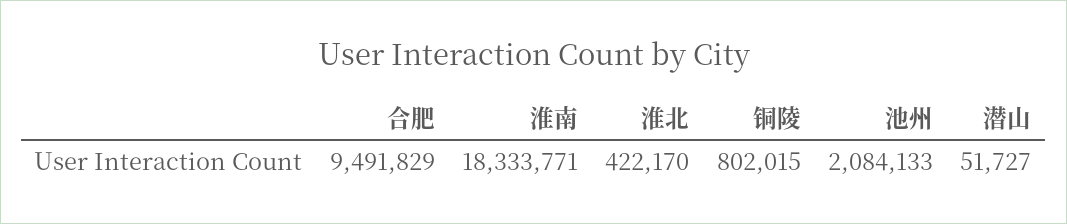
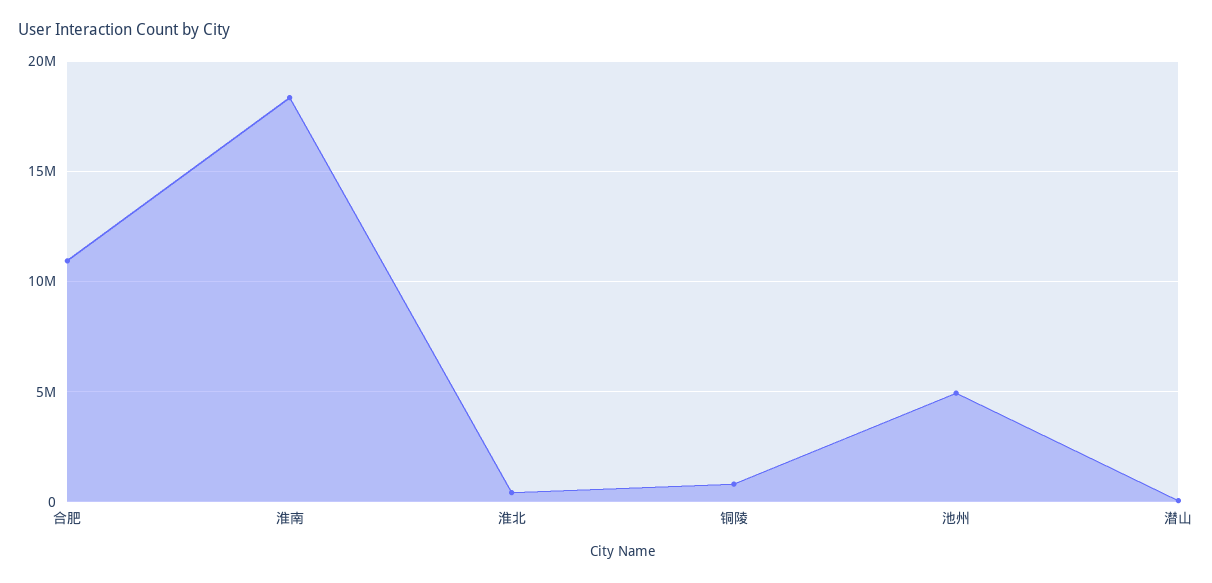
合肥: 9491829 -> 11000000
池州: 2084133 -> 5000000

